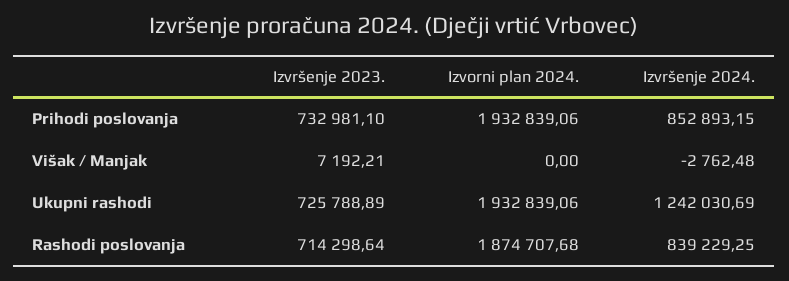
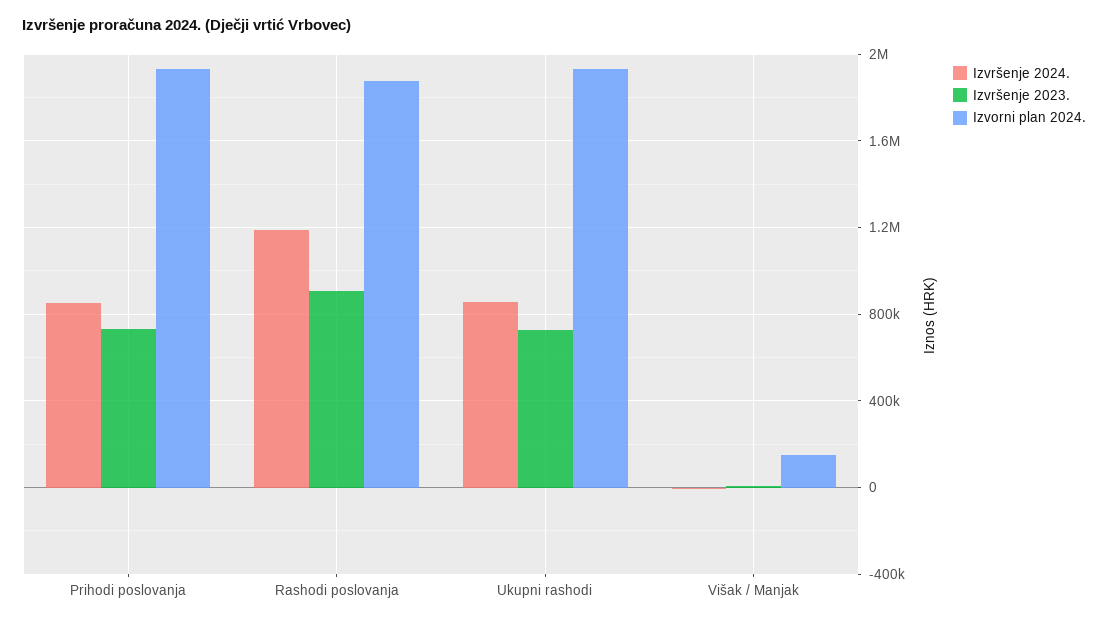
Izvorni plan 2024., Višak / Manjak: 0 -> 150000
Izvršenje 2024., Ukupni rashodi: 1242030.69 -> 850000
Izvršenje 2023., Rashodi poslovanja: 714298.64 -> 900000
Izvršenje 2024., Rashodi poslovanja: 839229.25 -> 1200000

